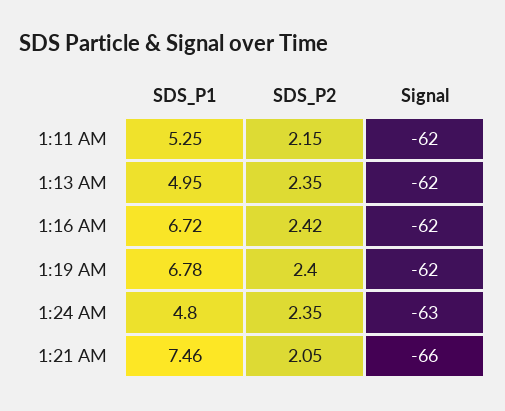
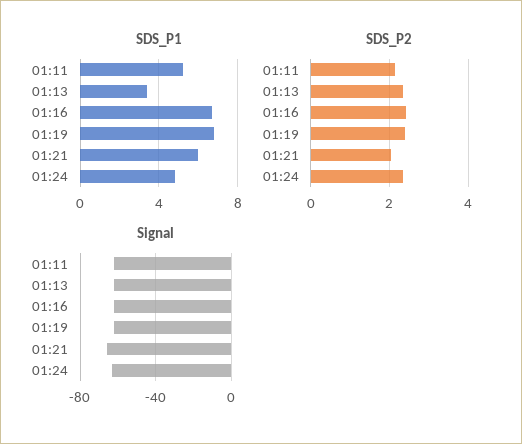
SDS_P1, 1:13 AM: 4.95 -> 3.5
SDS_P1, 1:21 AM: 7.46 -> 6

